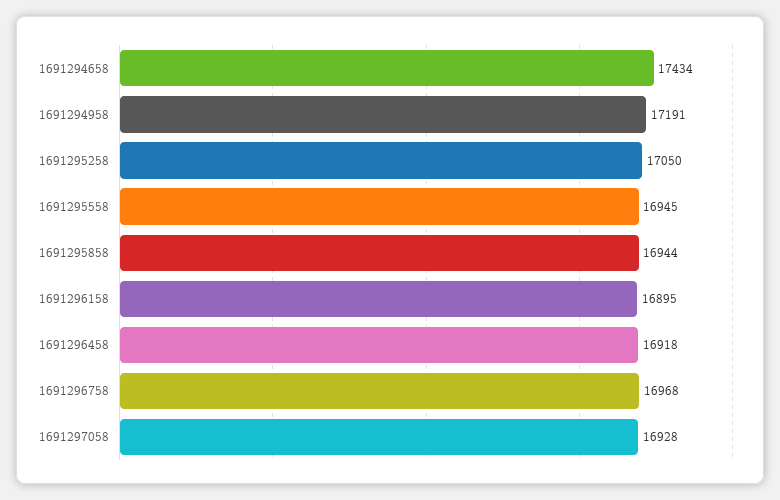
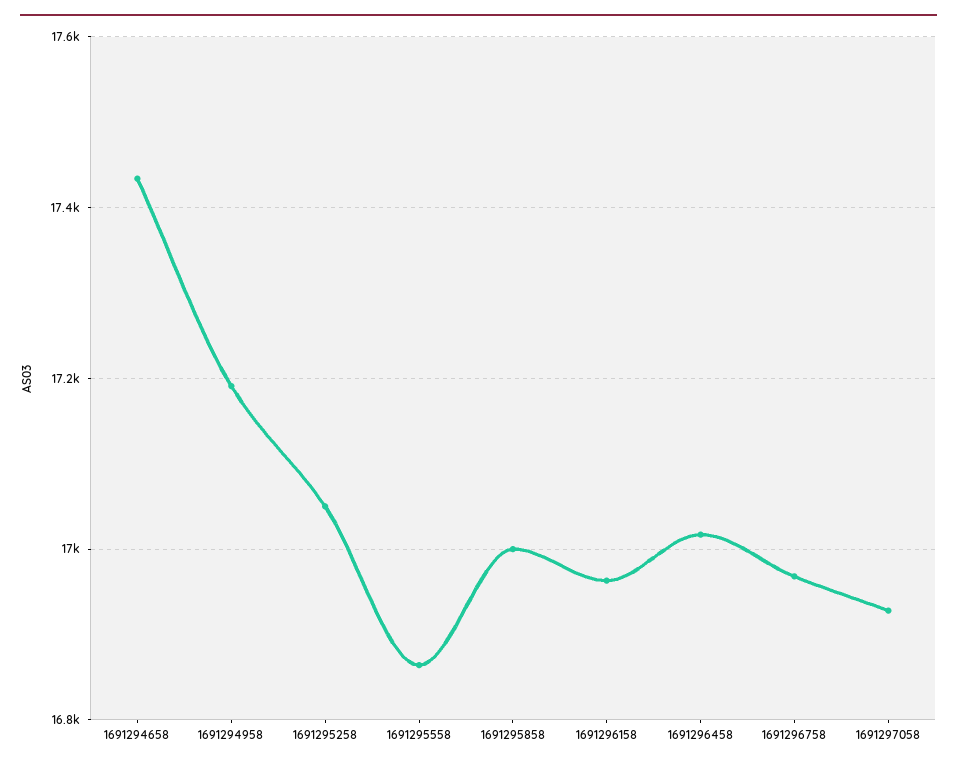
1691295558: 16945 -> 16860
1691295858: 16944 -> 17000
1691296158: 16895 -> 16960
1691296458: 16918 -> 17020

